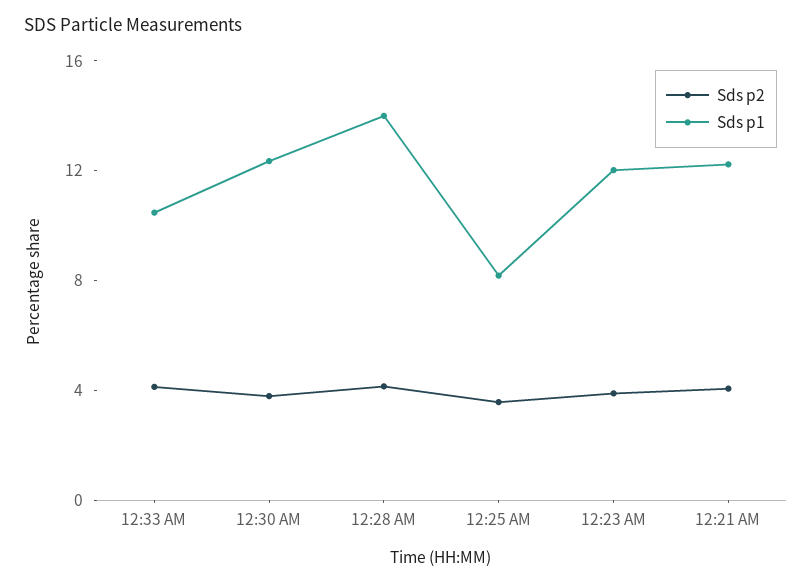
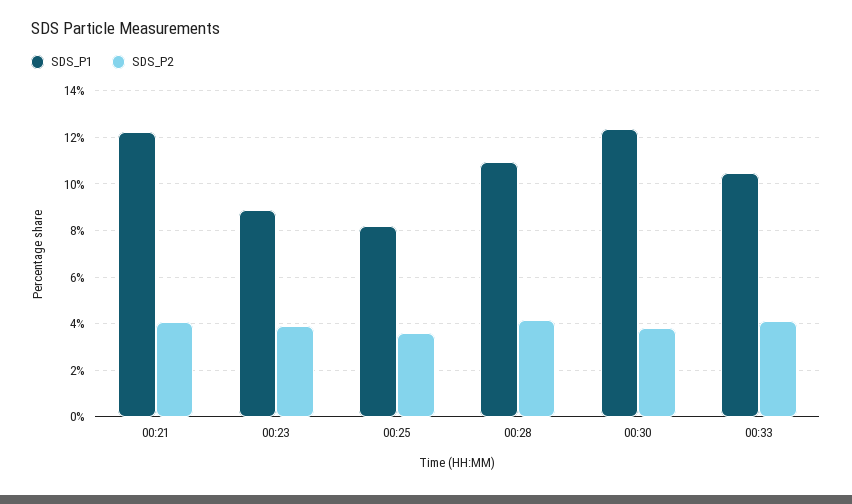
Sds p1, 12:28 AM: 14 -> 11
Sds p1, 12:23 AM: 12 -> 9

